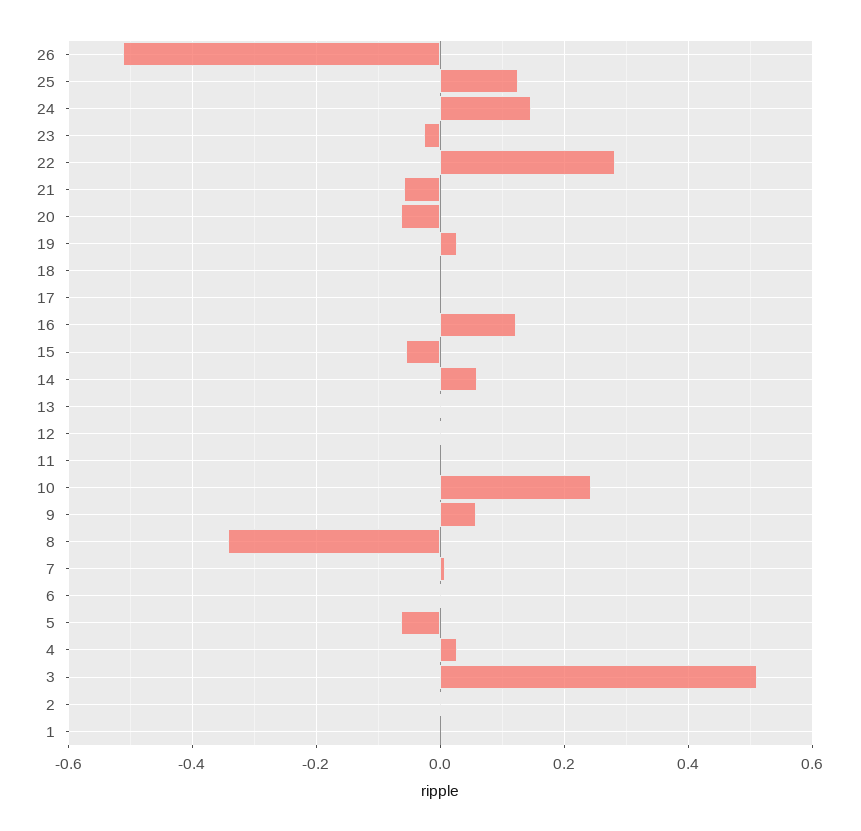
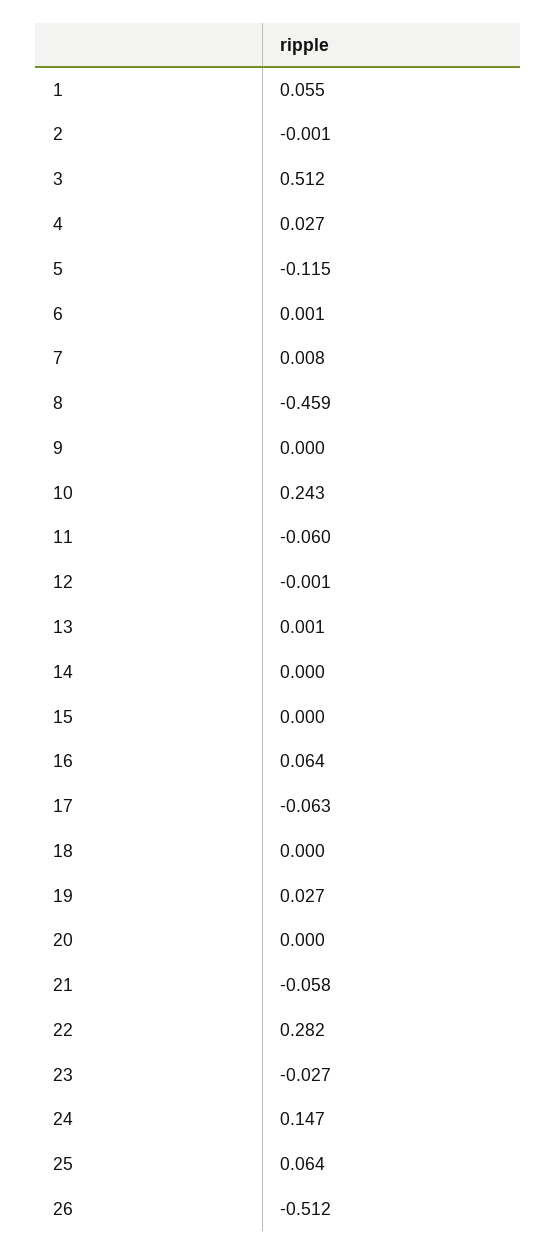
25: 0.12 -> 0.064
20: -0.06 -> 0
17: 0 -> -0.063
16: 0.12 -> 0.064
15: -0.06 -> 0
14: 0.06 -> 0
11: 0 -> -0.06
9: 0.06 -> 0
8: -0.34 -> -0.459
5: -0.06 -> -0.115
1: 0 -> 0.055

